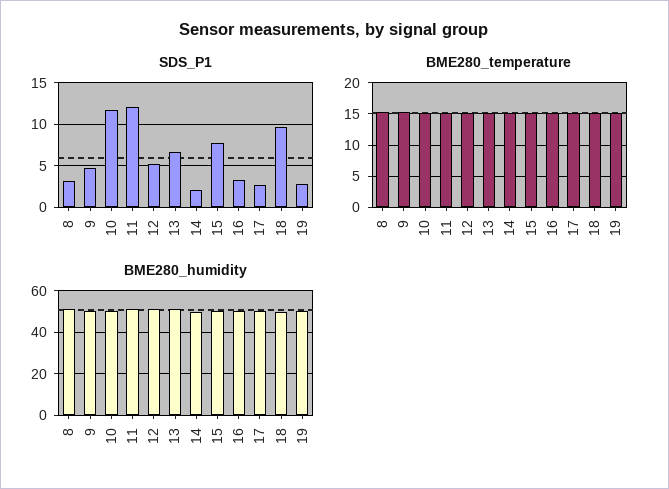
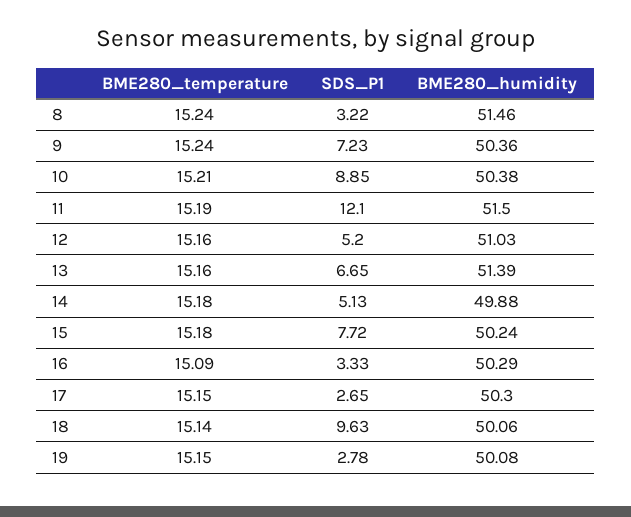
SDS_P1, 9: 5 -> 7.23
SDS_P1, 10: 12 -> 8.85
SDS_P1, 14: 2 -> 5.13

